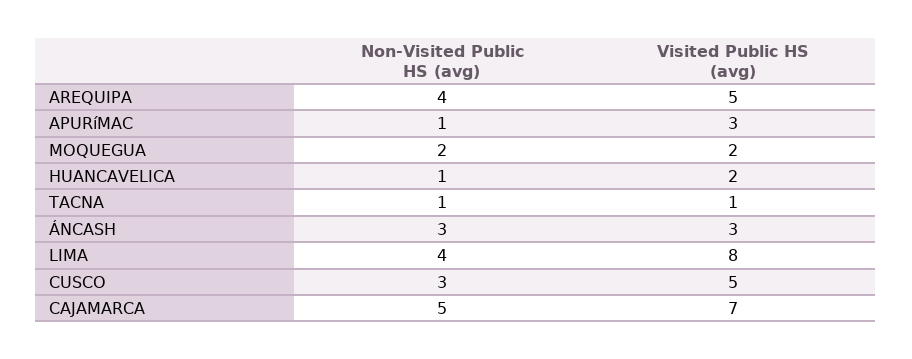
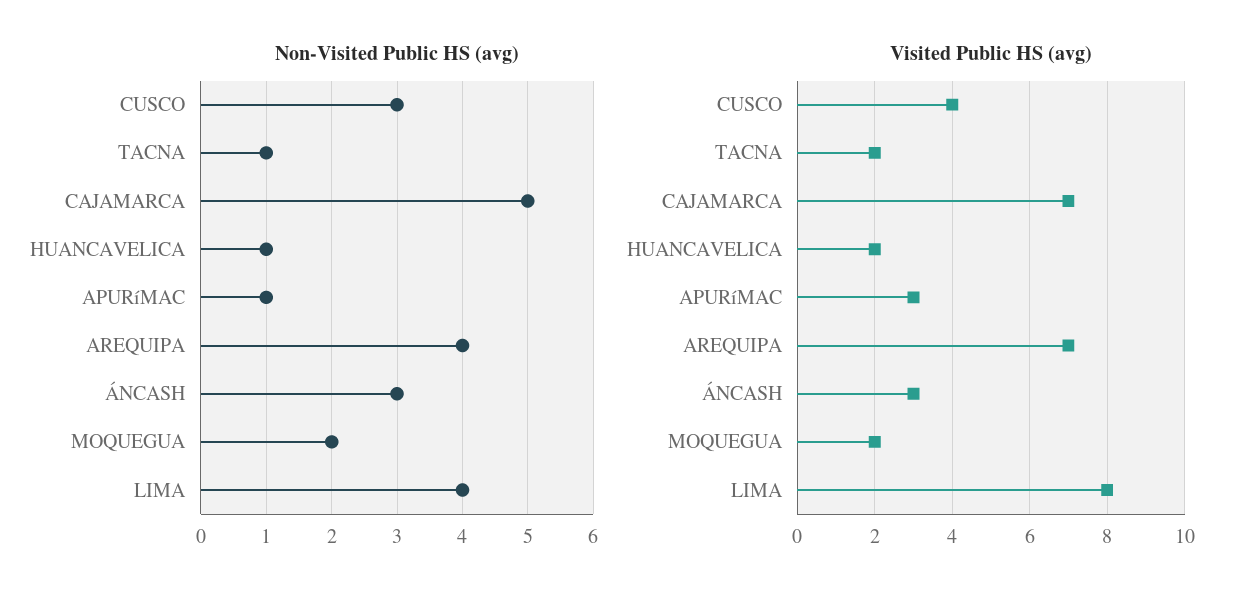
Visited Public HS (avg), AREQUIPA: 5 -> 7
Visited Public HS (avg), TACNA: 1 -> 2
Visited Public HS (avg), CUSCO: 5 -> 4

